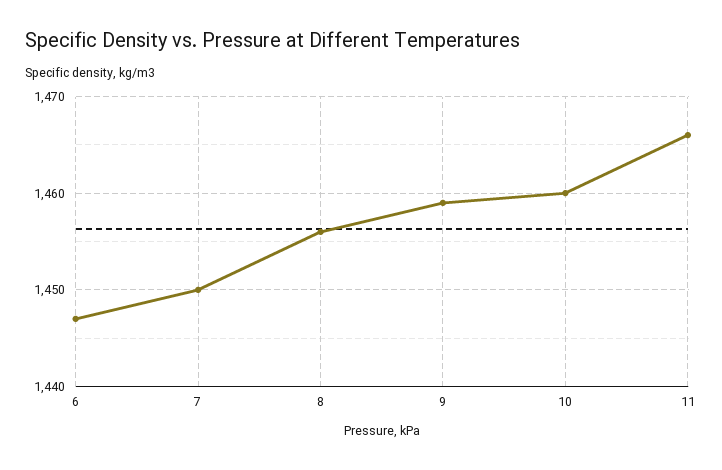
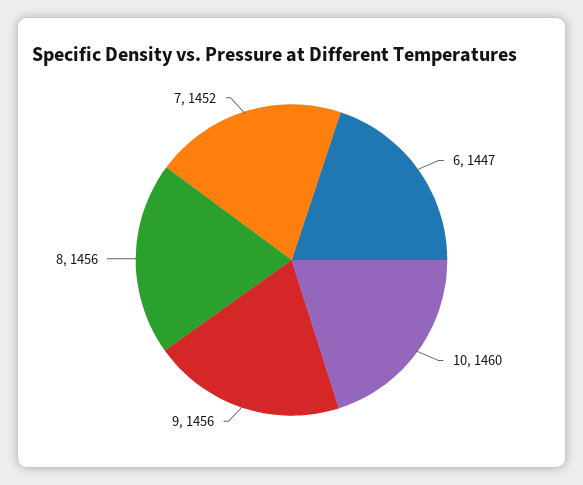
7: 1450 -> 1452
9: 1459 -> 1456
11: 1466 -> none

